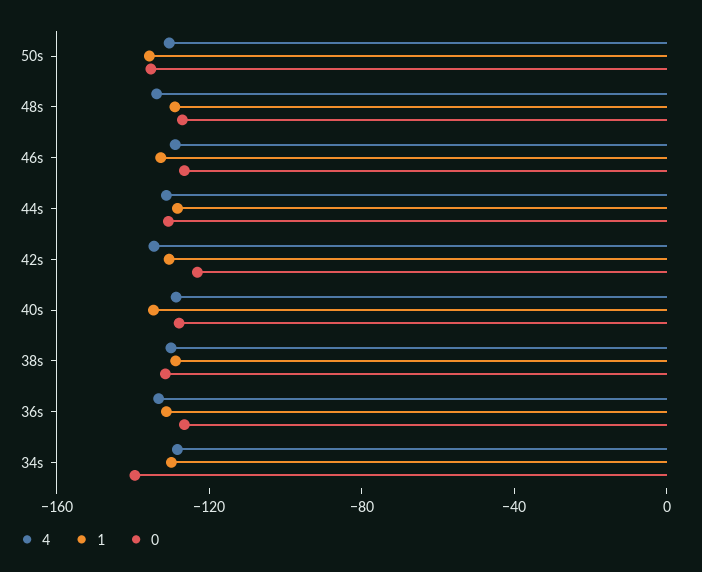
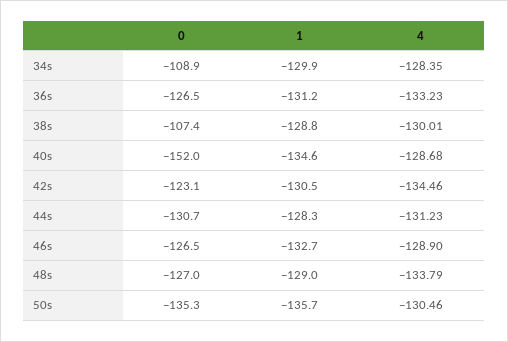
0, 40s: -130 -> -152
0, 38s: -130 -> -107.4
0, 34s: -140 -> -108.9

